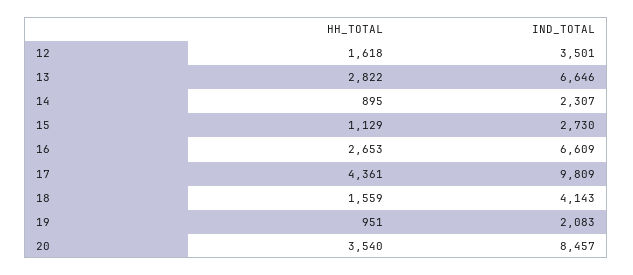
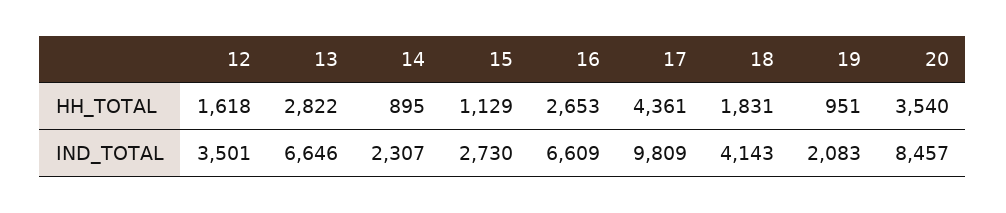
HH_TOTAL, 18: 1559 -> 1831

